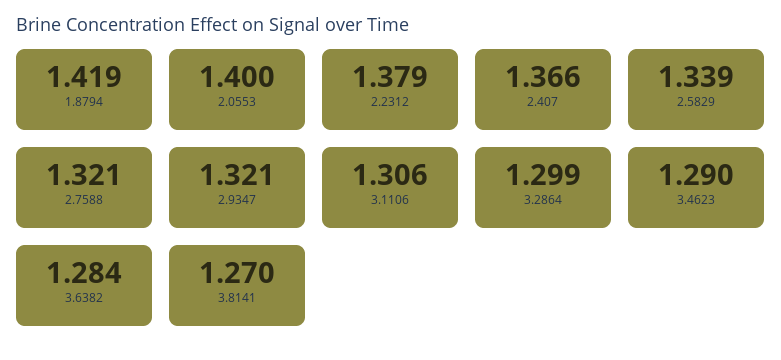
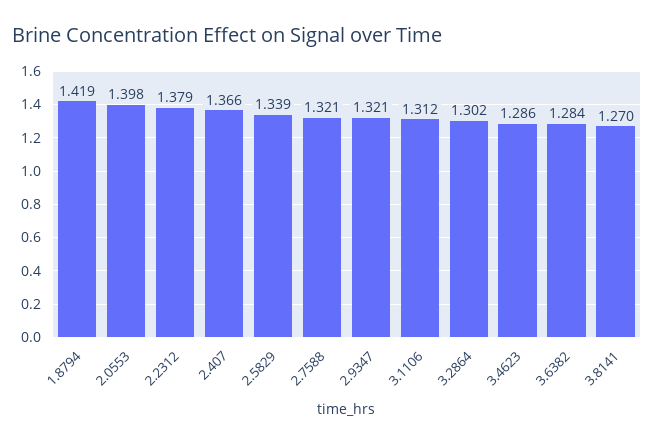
2.0553: 1.4 -> 1.398
3.1106: 1.306 -> 1.312
3.2864: 1.299 -> 1.302
3.4623: 1.29 -> 1.286

